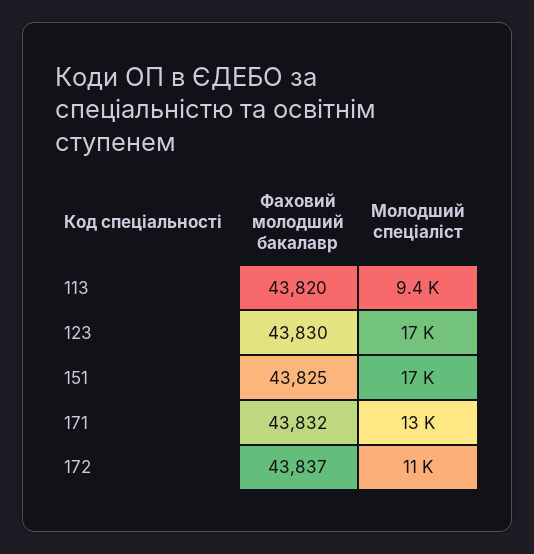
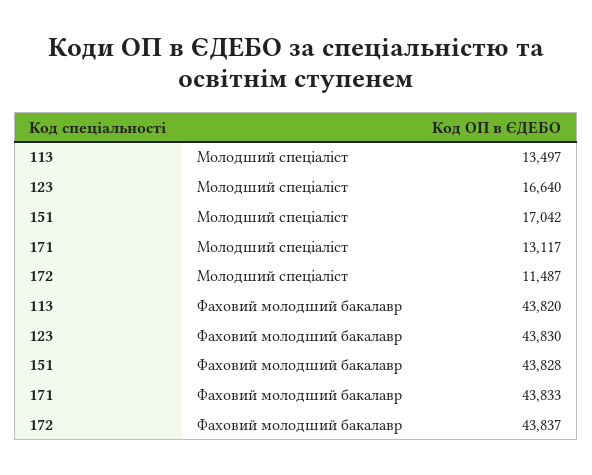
Молодший спеціаліст, 113: 9400 -> 13497
Фаховий молодший бакалавр, 151: 43825 -> 43828
Фаховий молодший бакалавр, 171: 43832 -> 43833

